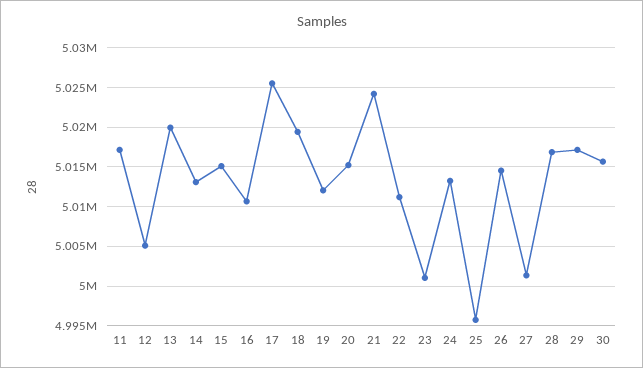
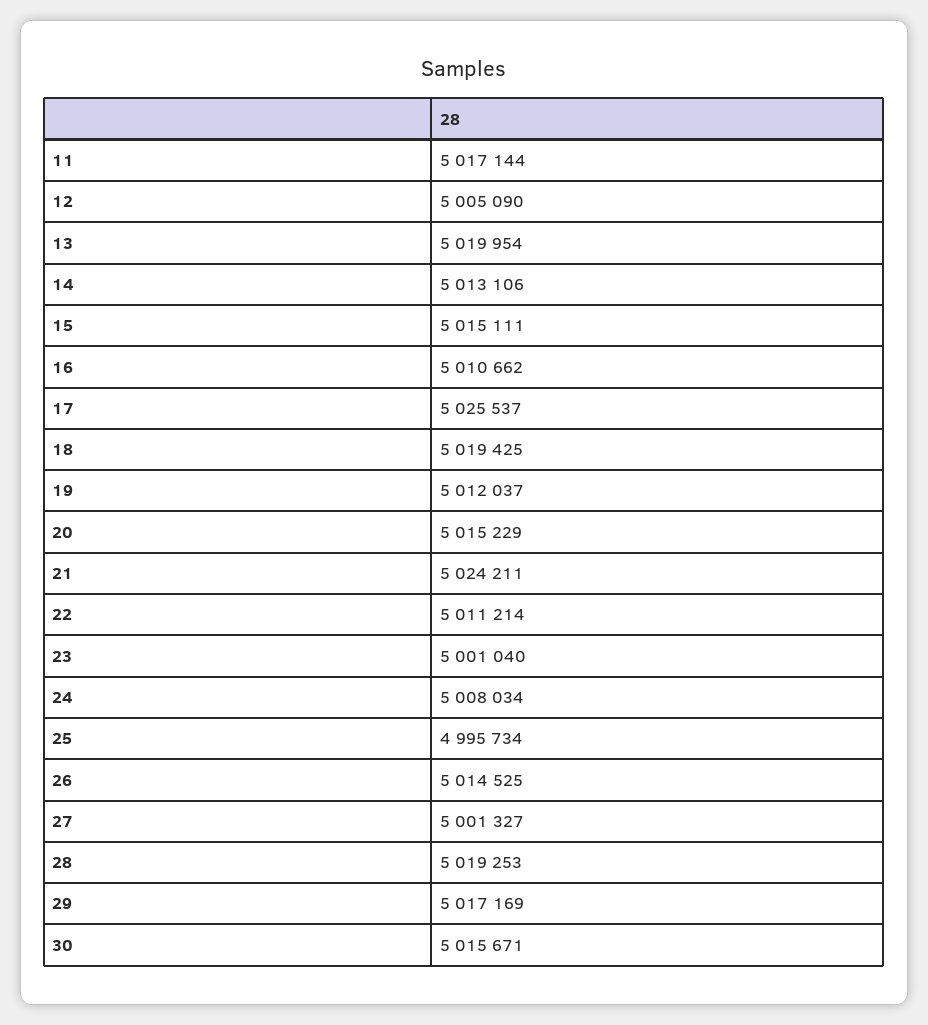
24: 5013000 -> 5008034
28: 5017000 -> 5019253

